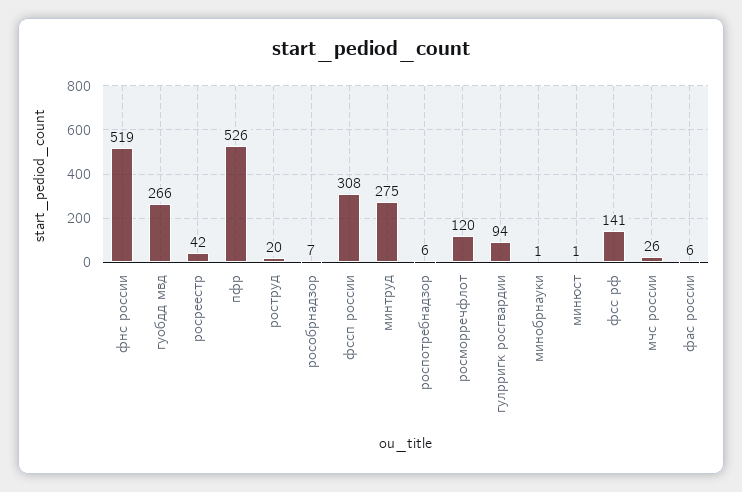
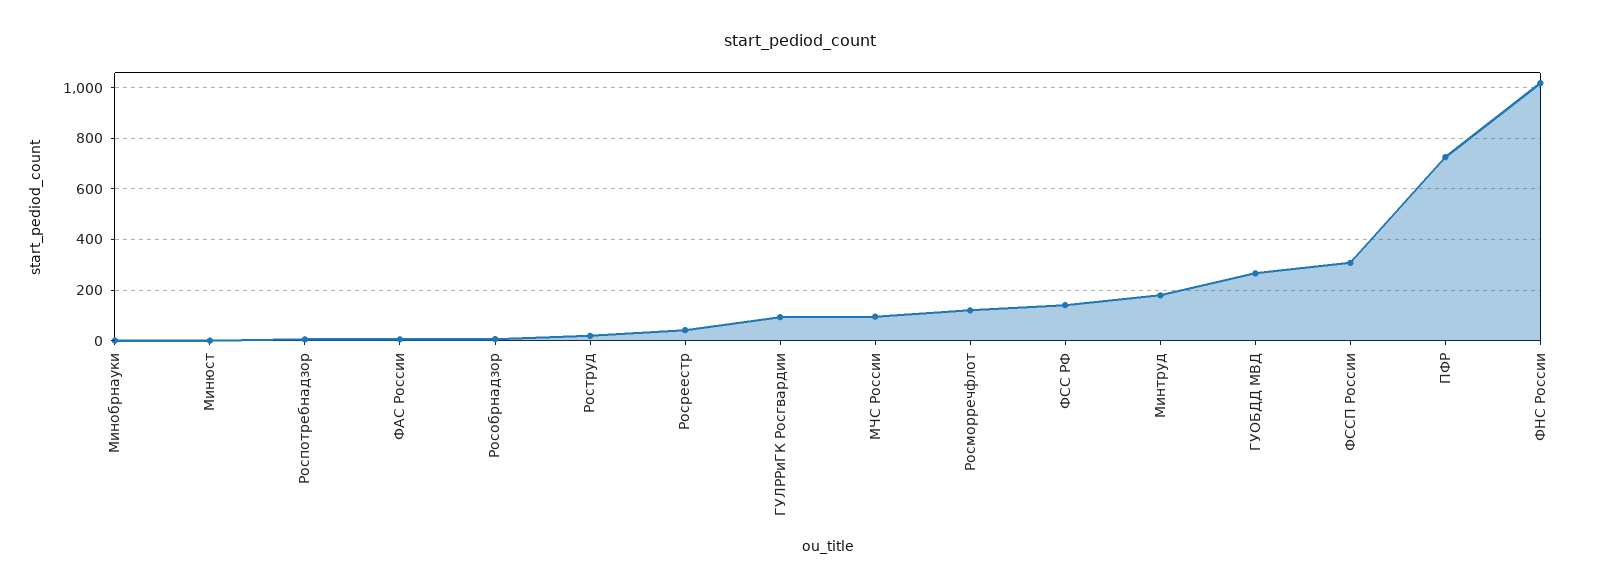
фнс россии: 519 -> 1025
пфр: 526 -> 725
минтруд: 275 -> 175
мчс россии: 26 -> 100

